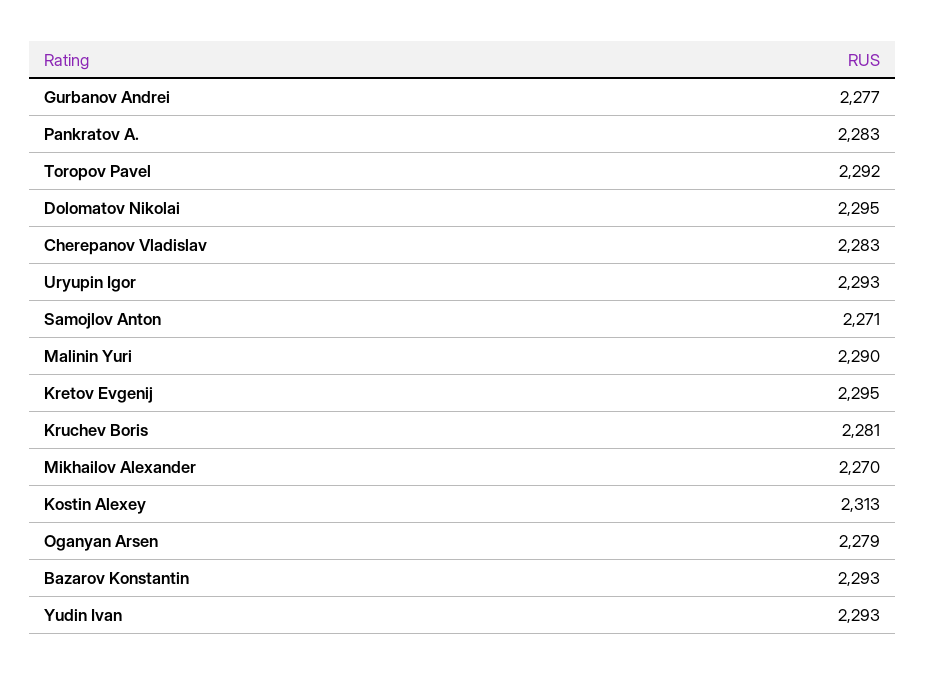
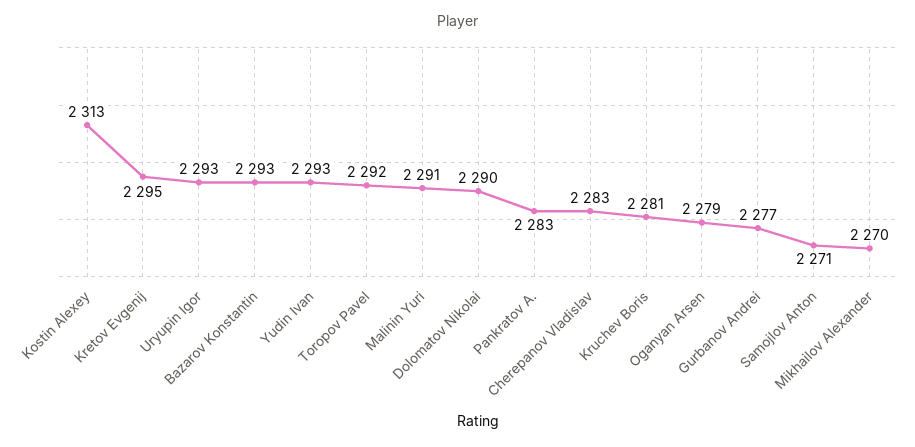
Dolomatov Nikolai: 2295 -> 2290
Malinin Yuri: 2290 -> 2291

